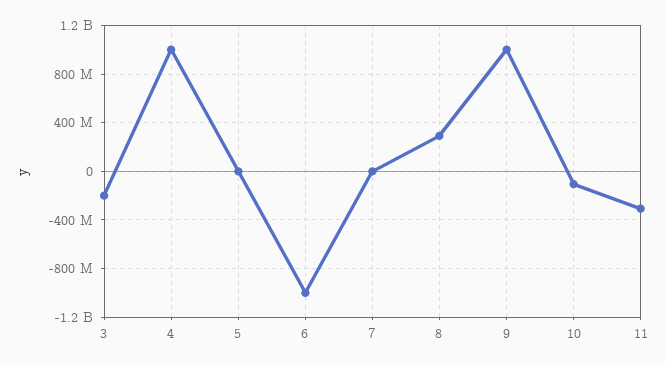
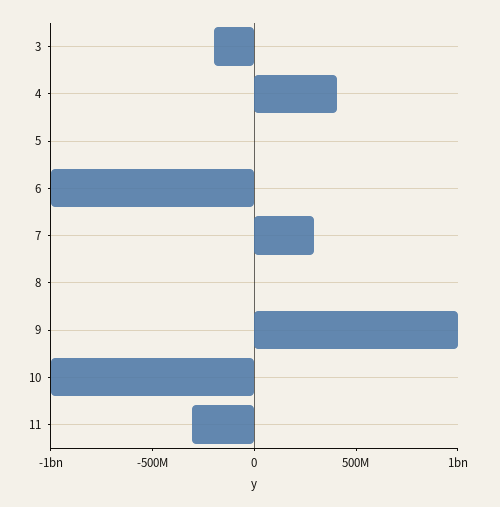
4: 1000000000 -> 400000000
7: 0 -> 300000000
8: 300000000 -> 0
10: -100000000 -> -1000000000

